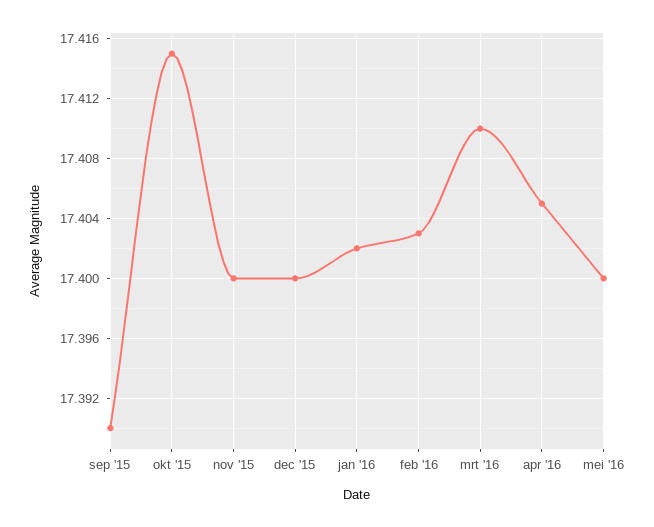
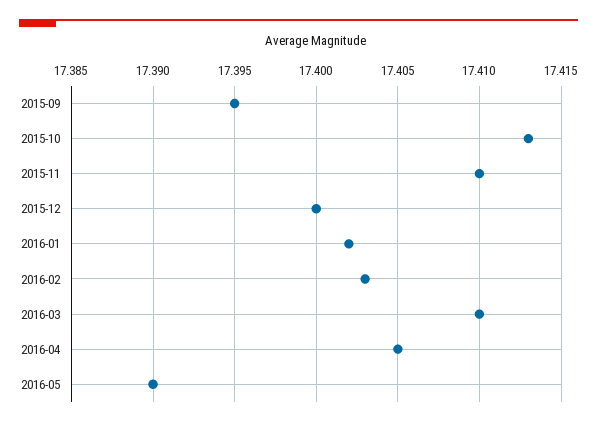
sep '15: 17.39 -> 17.395
okt '15: 17.415 -> 17.413
nov '15: 17.4 -> 17.41
mei '16: 17.4 -> 17.39

